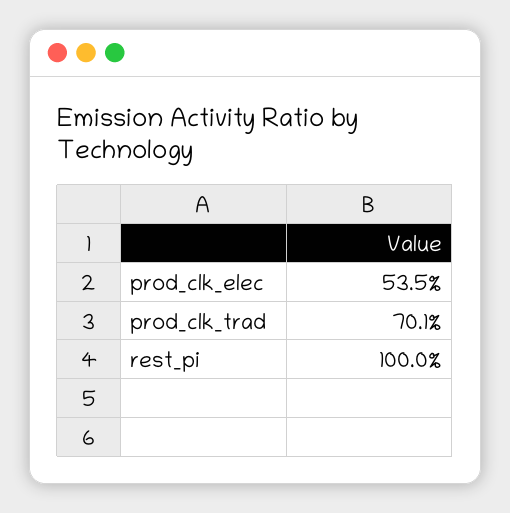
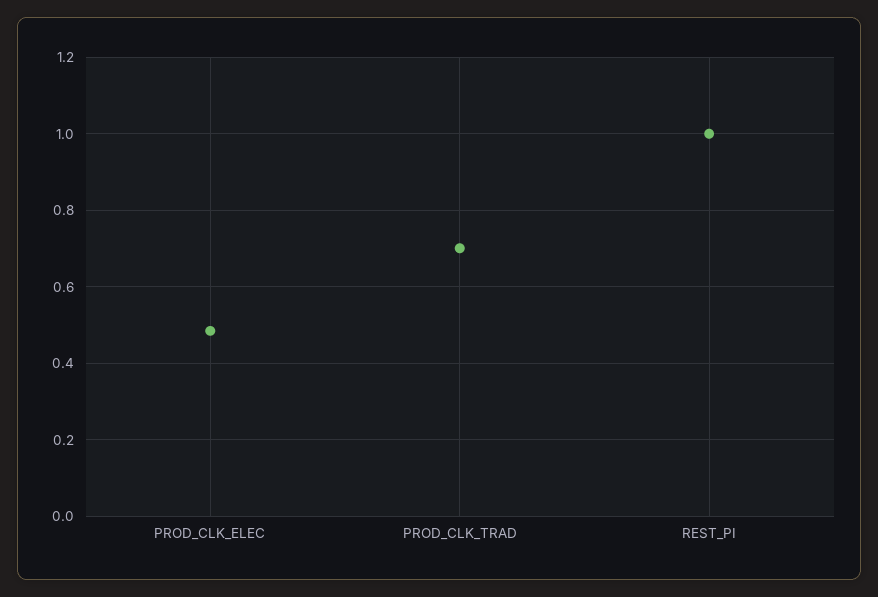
prod_clk_elec: 0.535 -> 0.48

